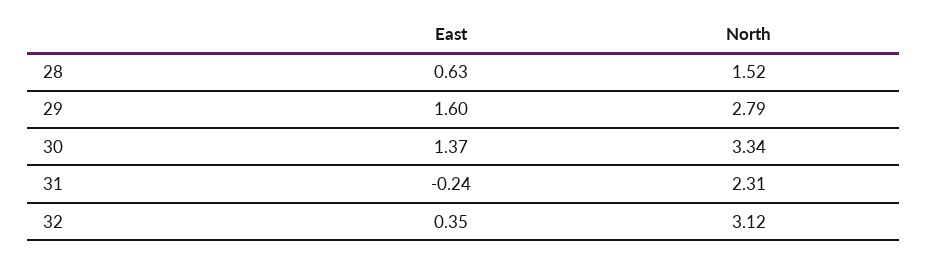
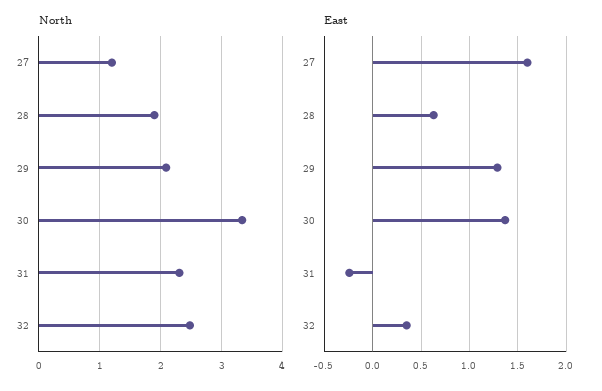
North, 28: 1.52 -> 1.9
East, 29: 1.6 -> 1.3
North, 29: 2.79 -> 2.1
North, 32: 3.12 -> 2.5
North, 27: none -> 1.2
East, 27: none -> 1.6

